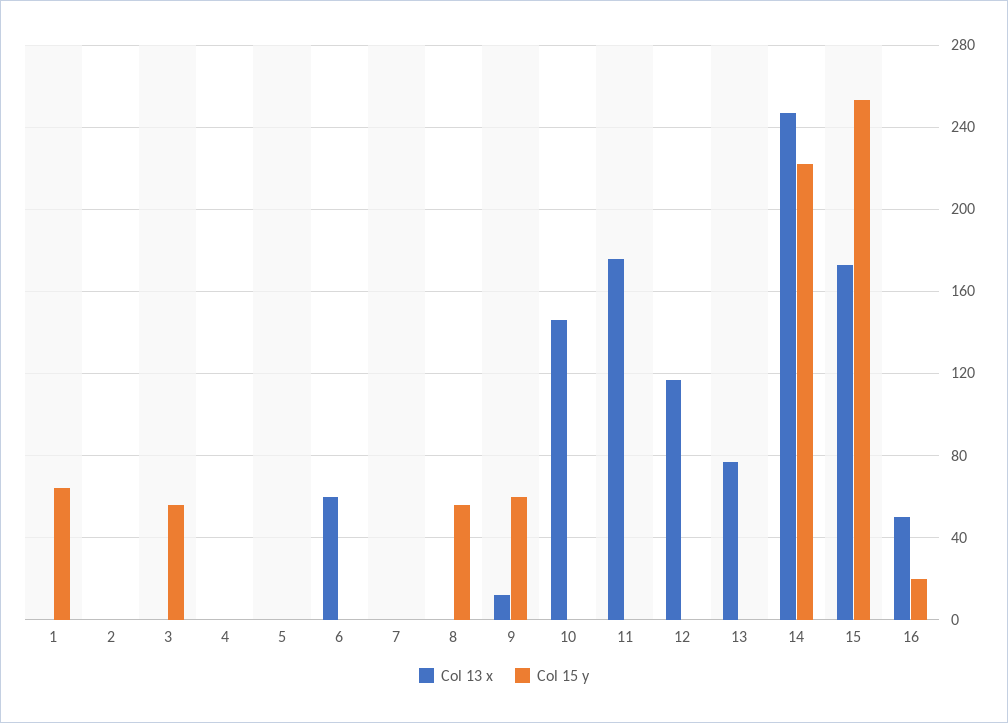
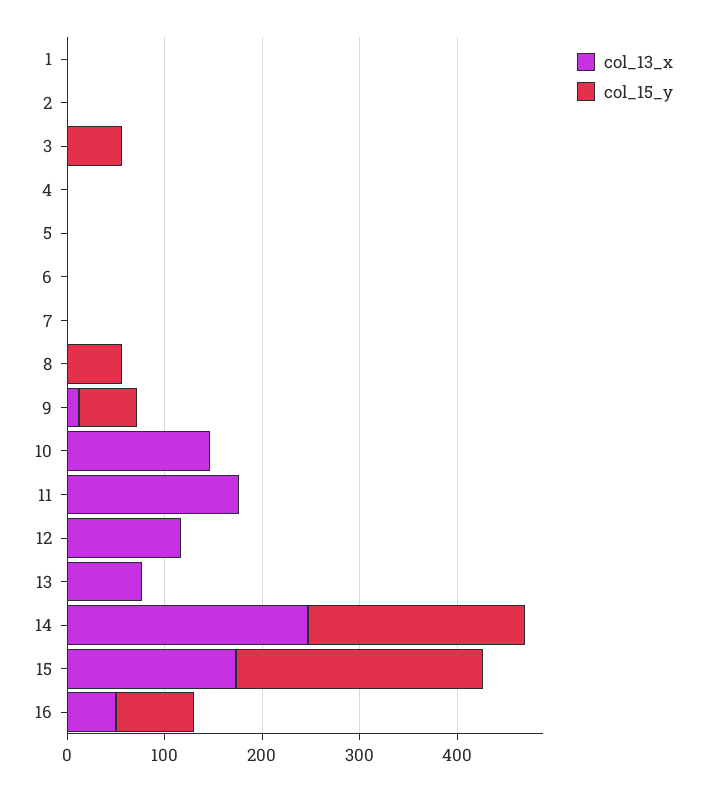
Col 15 y, 1: 65 -> 0
Col 13 x, 6: 60 -> 0
Col 15 y, 16: 20 -> 80

